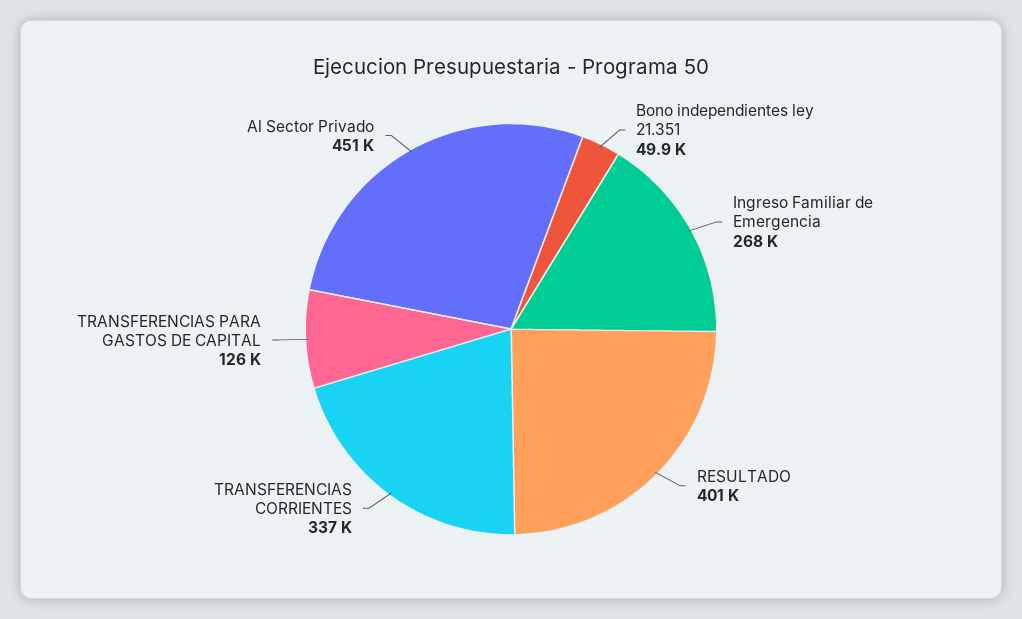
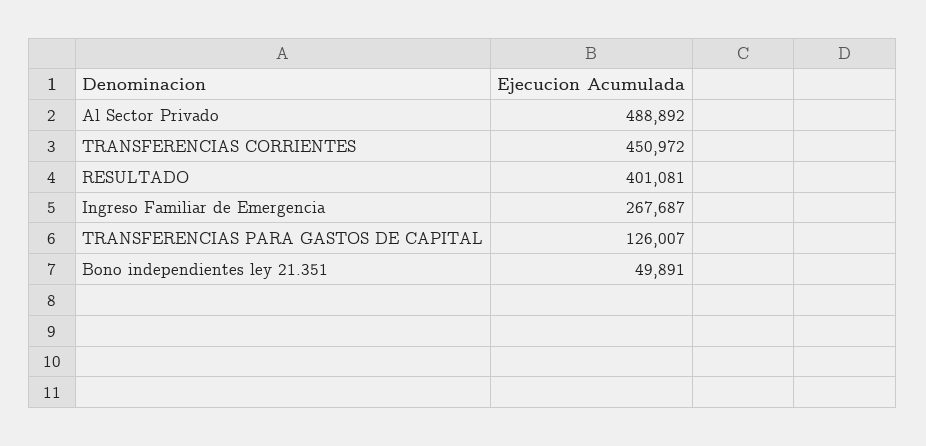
TRANSFERENCIAS CORRIENTES: 337000 -> 450972
Al Sector Privado: 451000 -> 488892

